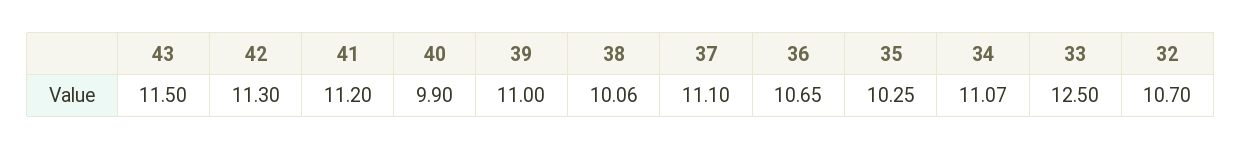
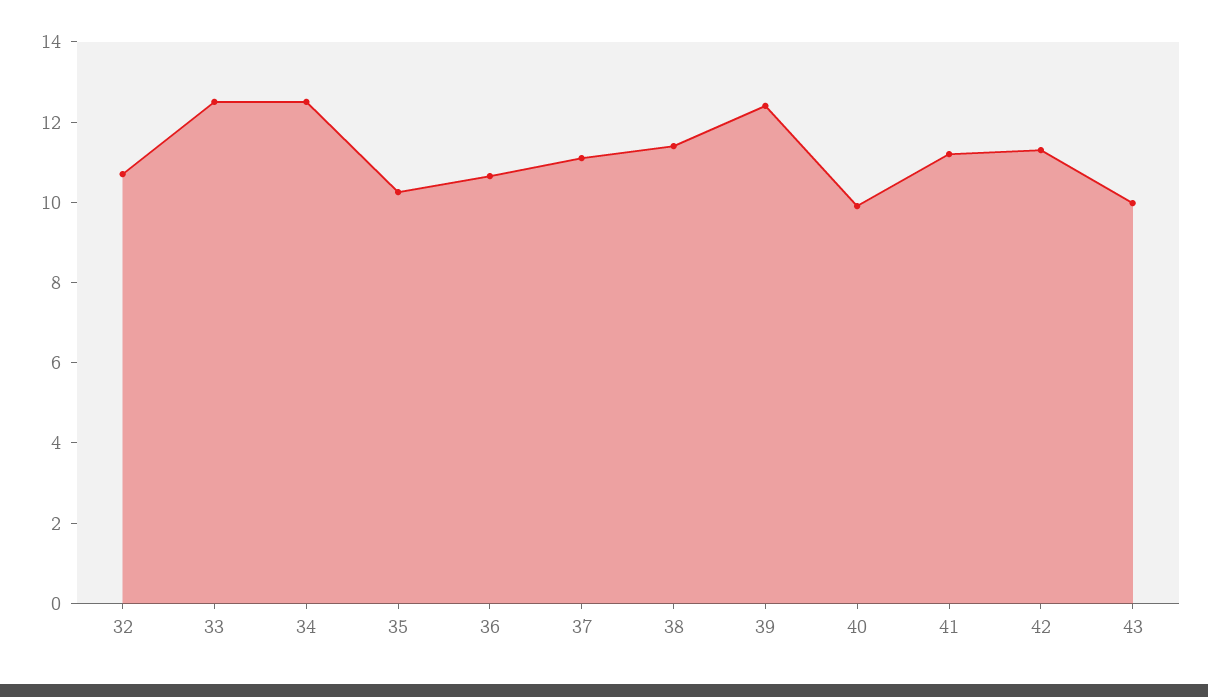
43: 11.5 -> 10
39: 11 -> 12.5
38: 10.06 -> 11.5
34: 11.07 -> 12.5

